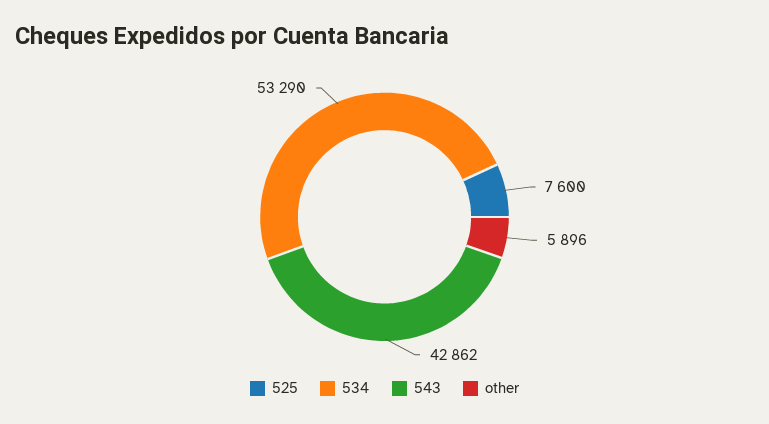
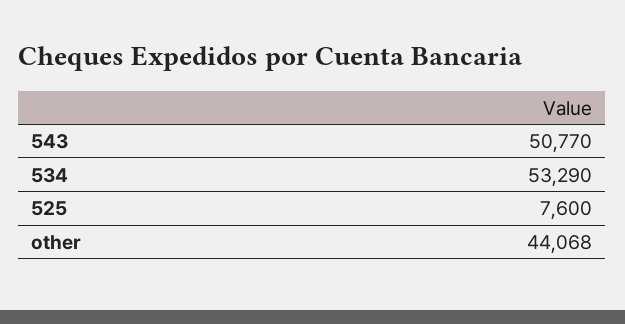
543: 42862 -> 50770
other: 5896 -> 44068

